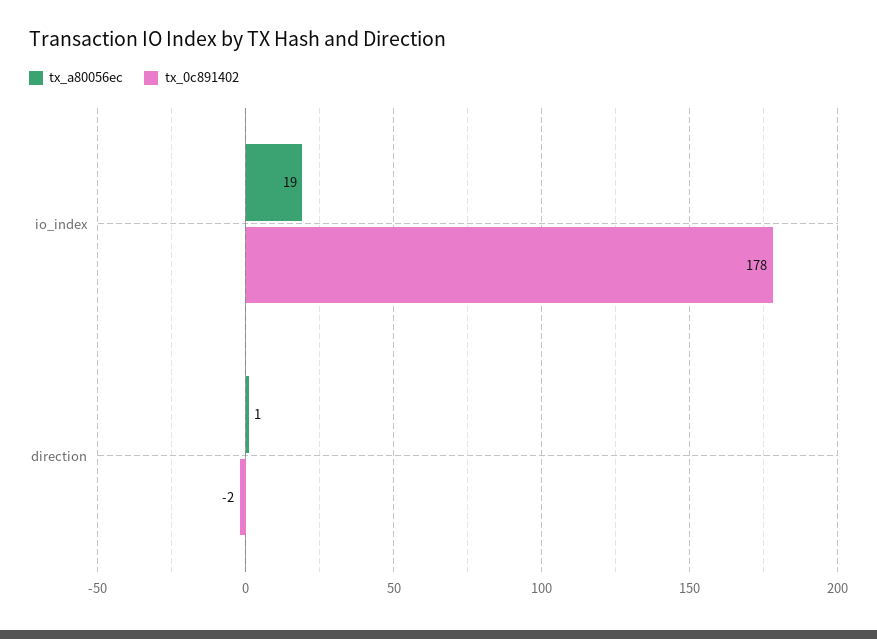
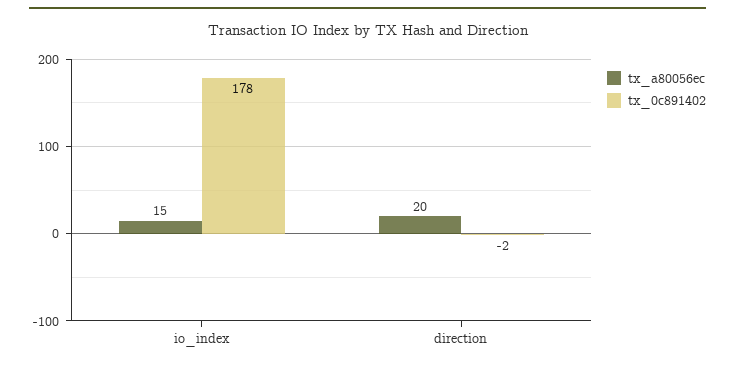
tx_a80056ec, io_index: 19 -> 15
tx_a80056ec, direction: 1 -> 20

